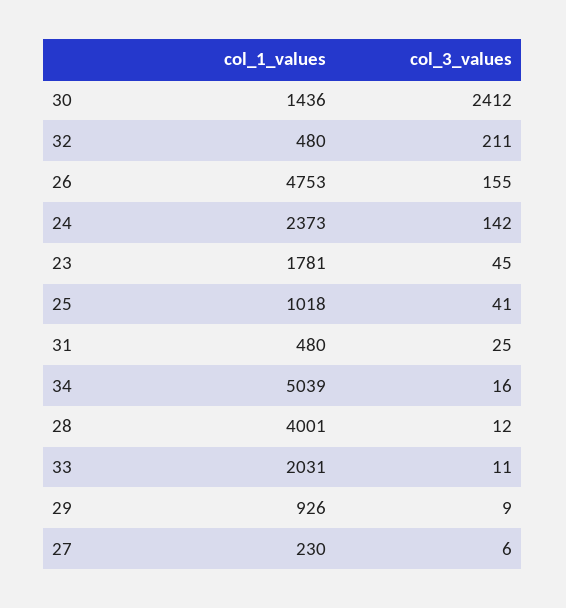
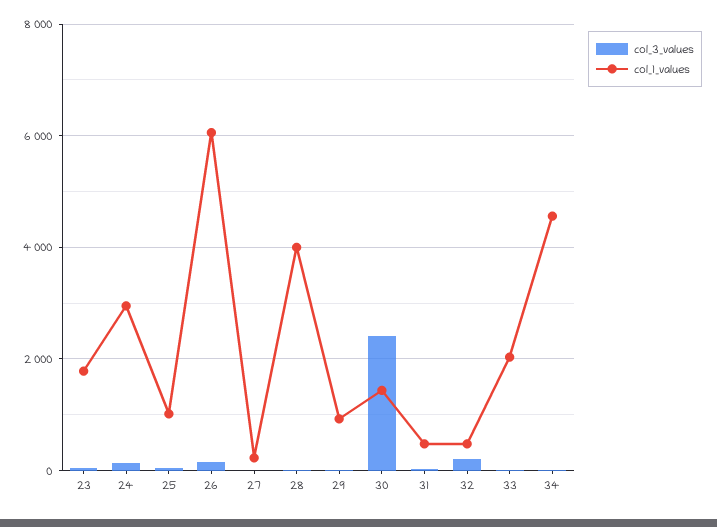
col_1_values, 26: 4753 -> 6000
col_1_values, 24: 2373 -> 3000
col_1_values, 34: 5039 -> 4600

